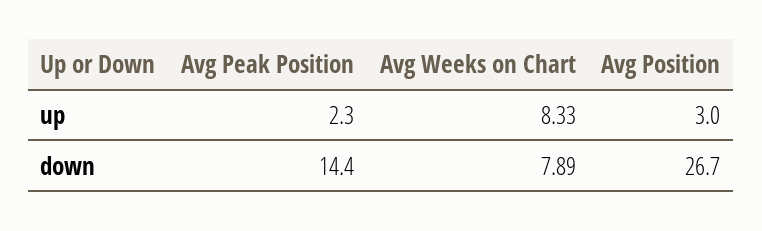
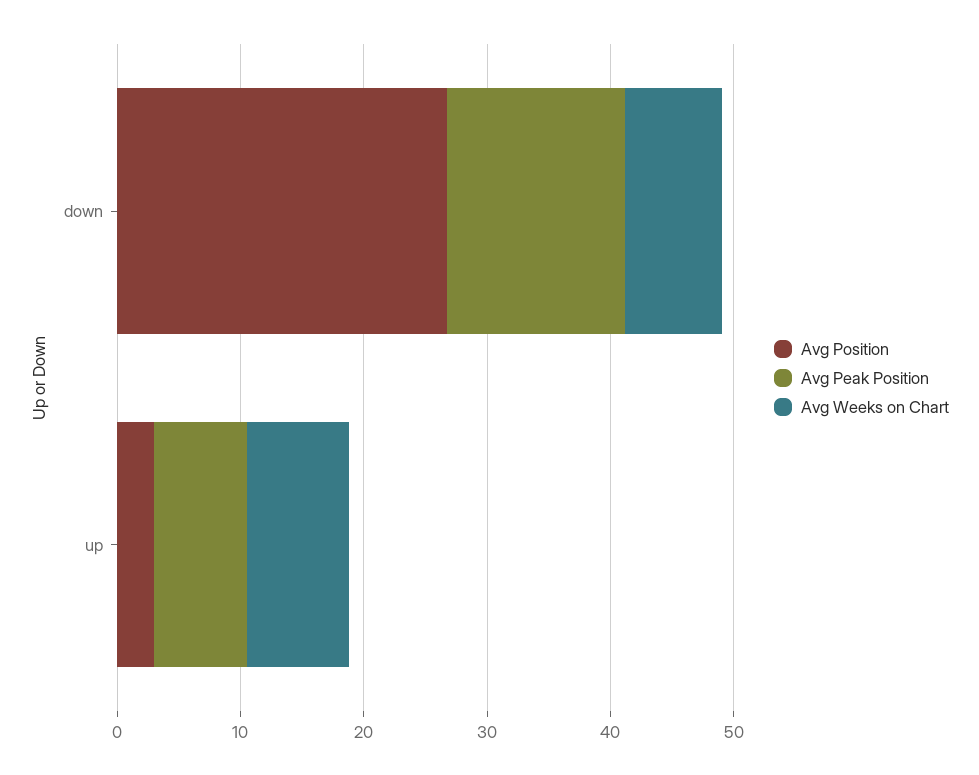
Avg Peak Position, up: 2.3 -> 8

